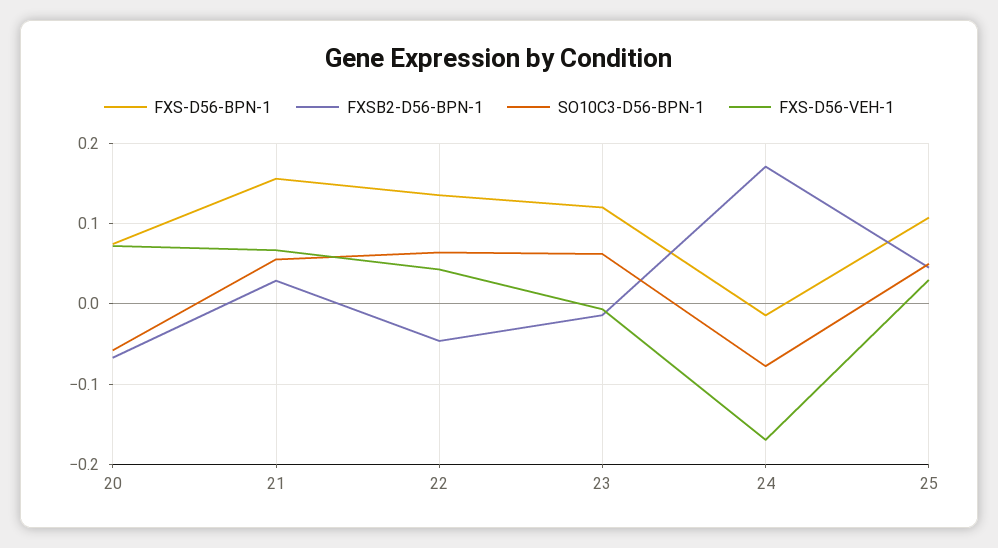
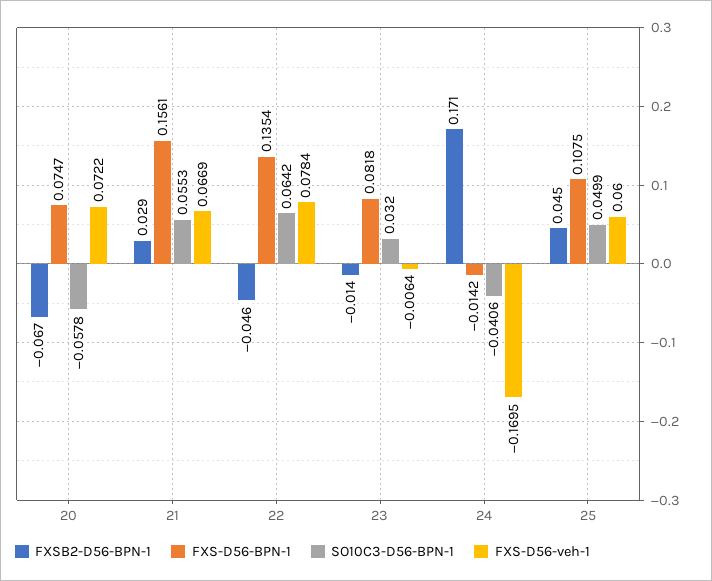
FXS-D56-VEH-1, 22: 0.04 -> 0.0784
FXS-D56-BPN-1, 23: 0.12 -> 0.0818
SO10C3-D56-BPN-1, 23: 0.06 -> 0.032
SO10C3-D56-BPN-1, 24: -0.08 -> -0.0406
FXS-D56-VEH-1, 25: 0.03 -> 0.06

